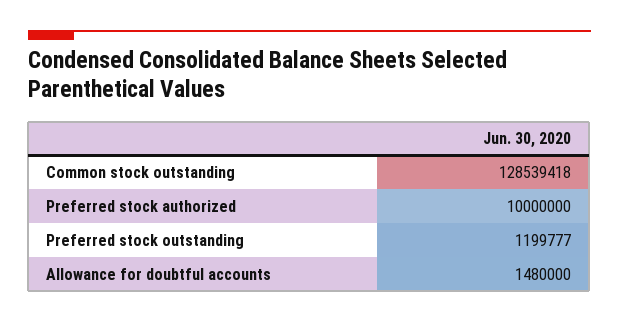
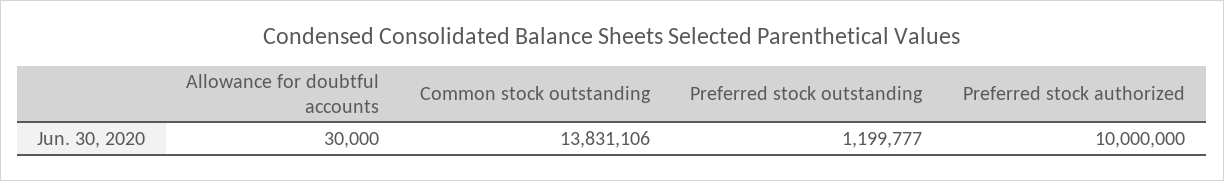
Common stock outstanding: 128539418 -> 13831106
Allowance for doubtful accounts: 1480000 -> 30000

